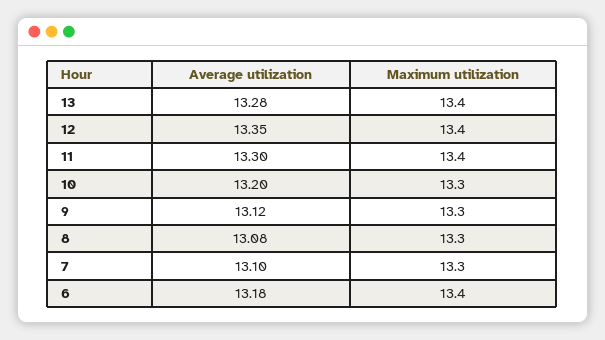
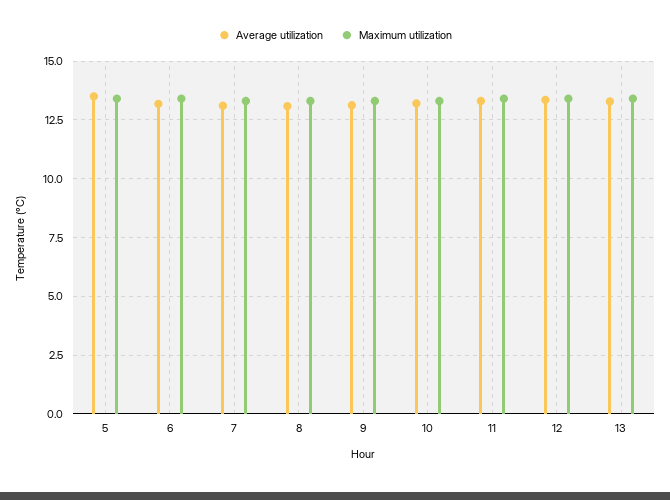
Average utilization, 5: none -> 13.5
Maximum utilization, 5: none -> 13.5

